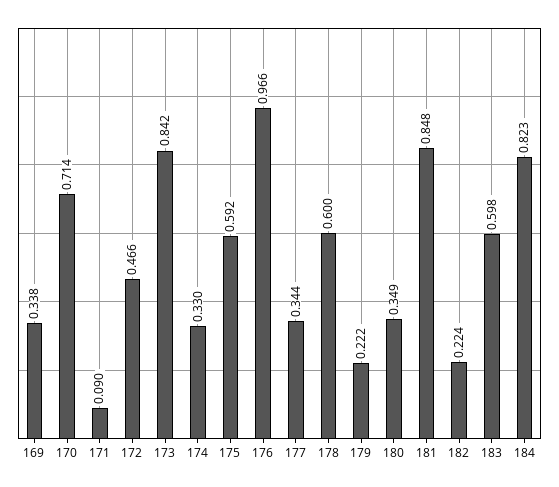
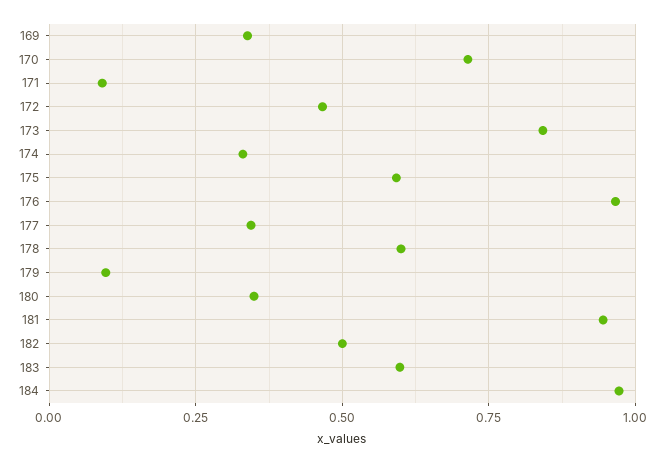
179: 0.222 -> 0.1
181: 0.848 -> 0.95
182: 0.224 -> 0.5
184: 0.823 -> 0.975

